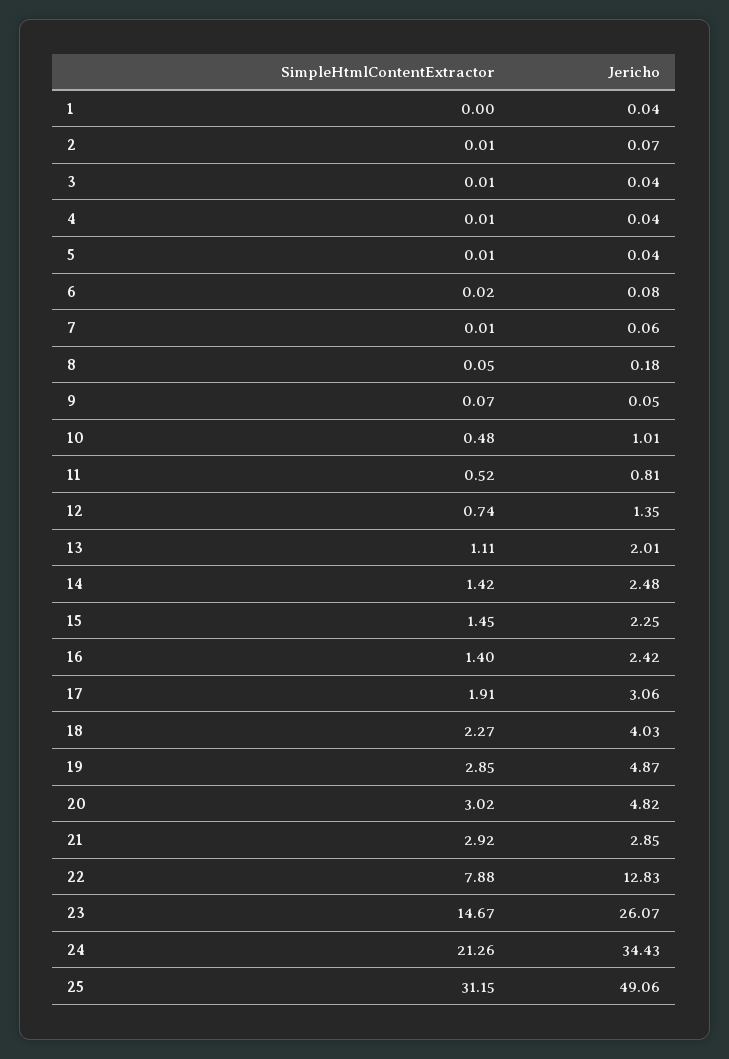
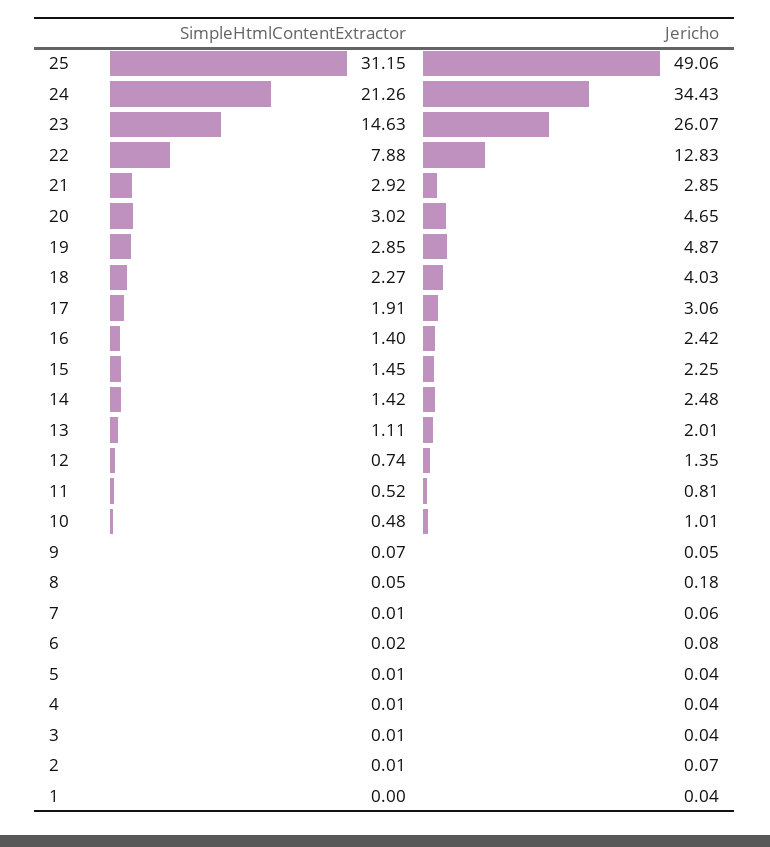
Jericho, 20: 4.82 -> 4.65
SimpleHtmlContentExtractor, 23: 14.67 -> 14.63

